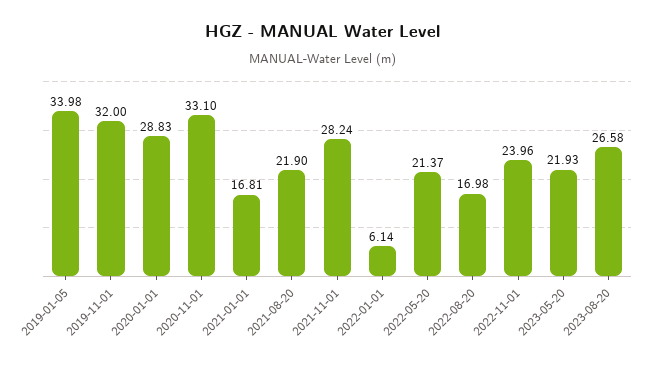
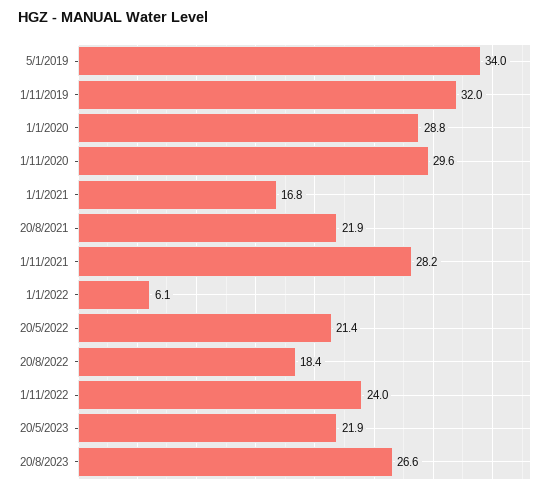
2020-11-01: 33.1 -> 29.6
2022-08-20: 16.98 -> 18.4

